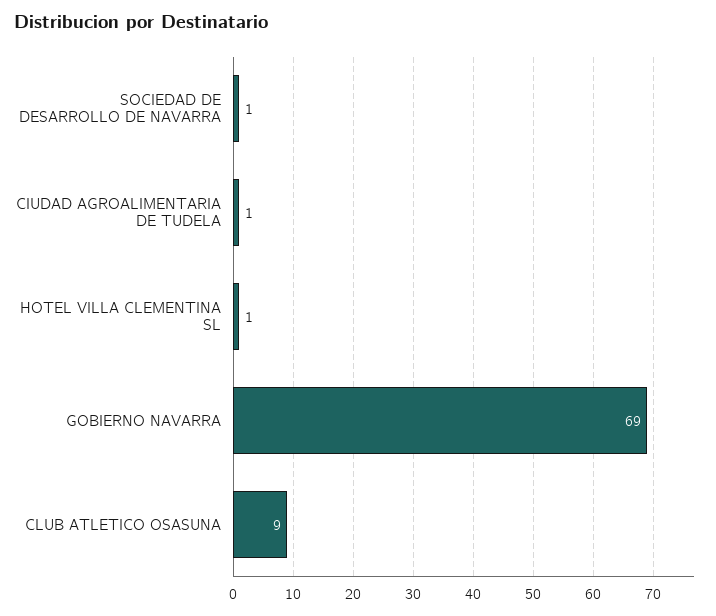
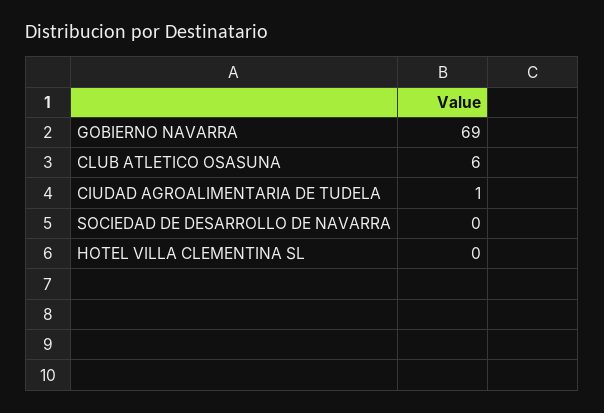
SOCIEDAD DE DESARROLLO DE NAVARRA: 1 -> 0
HOTEL VILLA CLEMENTINA SL: 1 -> 0
CLUB ATLETICO OSASUNA: 9 -> 6

